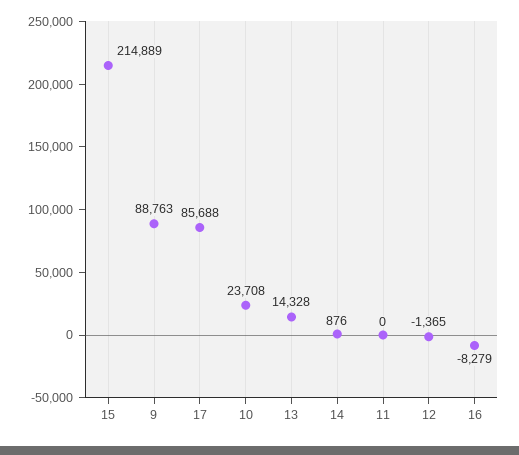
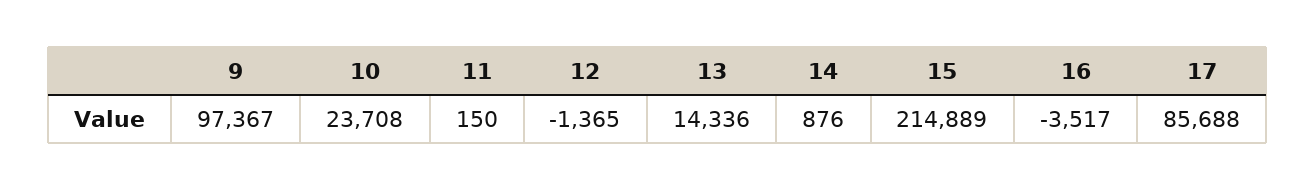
9: 88763 -> 97367
13: 14328 -> 14336
11: 0 -> 150
16: -8279 -> -3517

